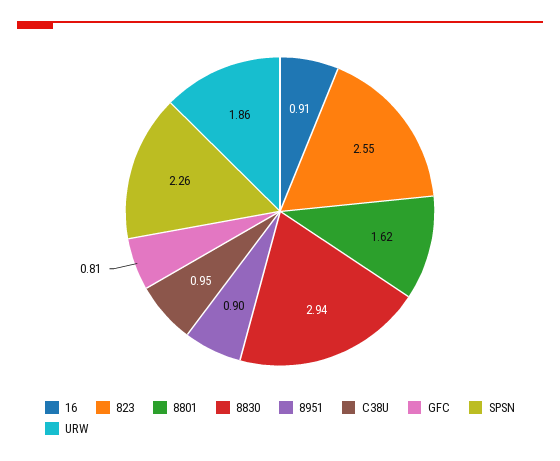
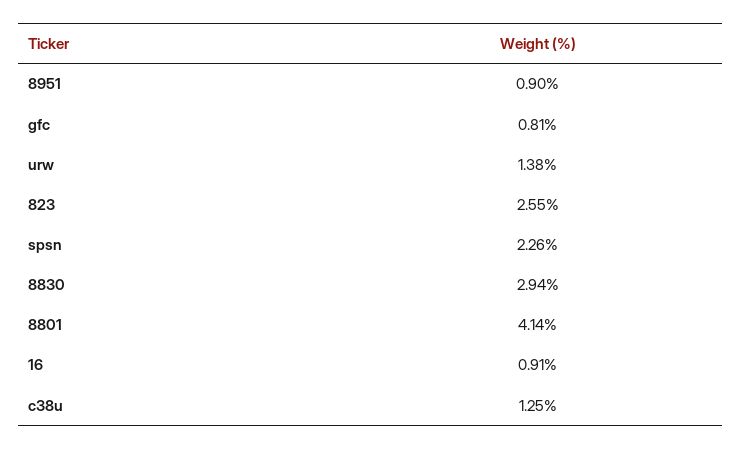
8801: 1.62 -> 4.14
C38U: 0.95 -> 1.25
URW: 1.86 -> 1.38

